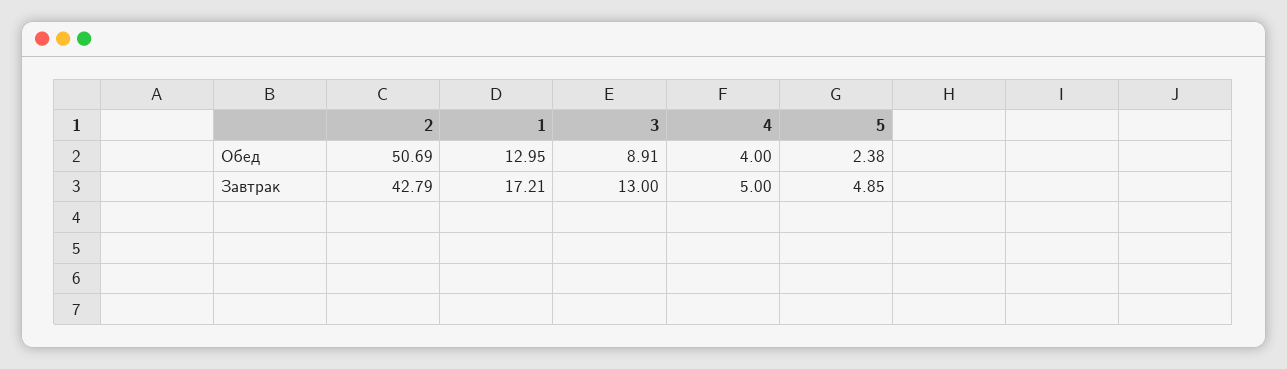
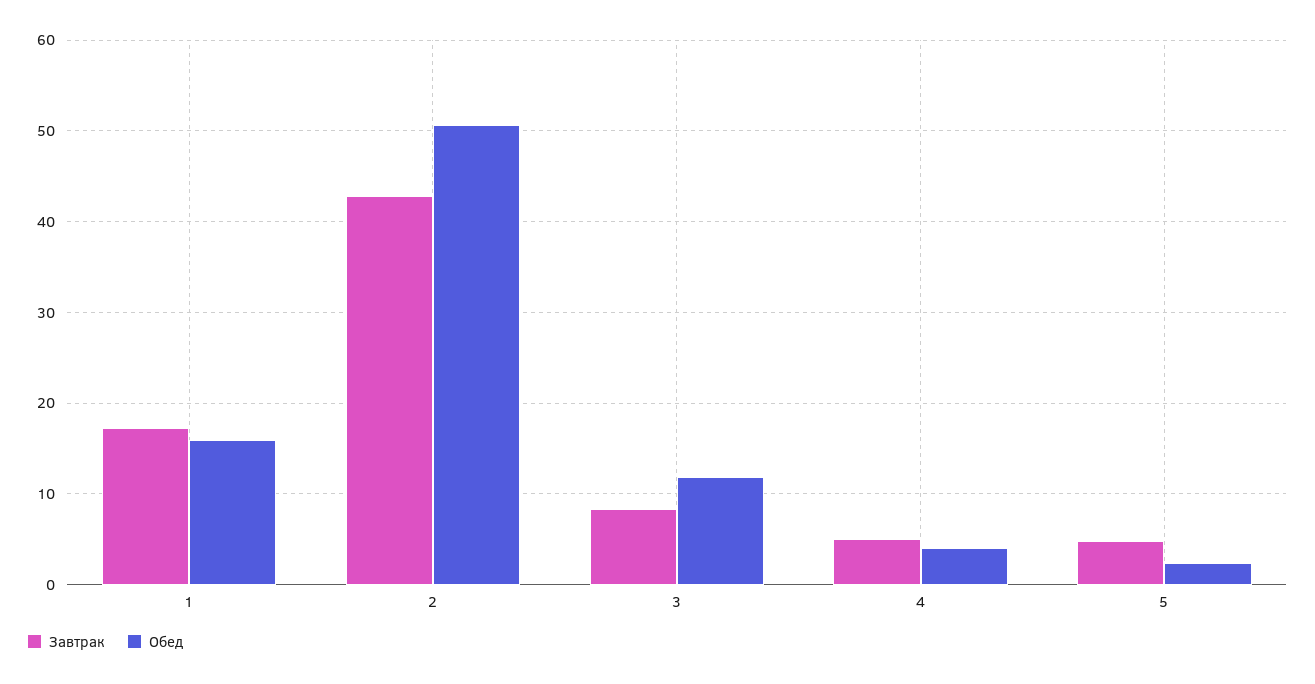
Обед, 1: 12.95 -> 16
Обед, 3: 8.91 -> 12
Завтрак, 3: 13 -> 8

